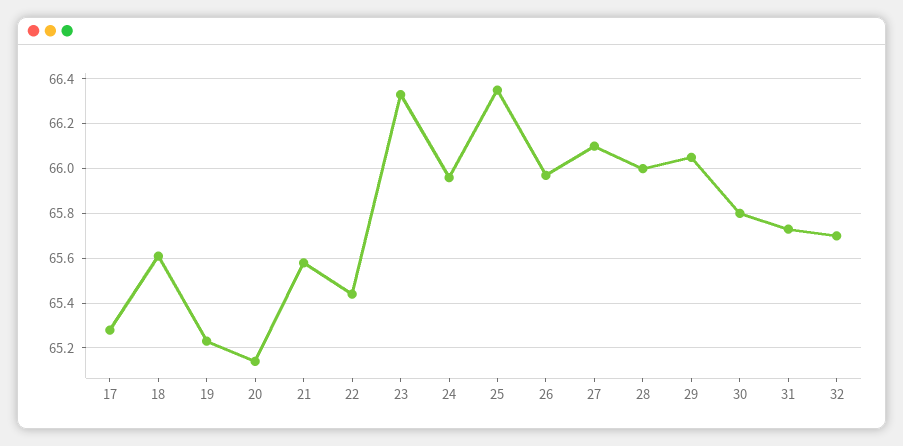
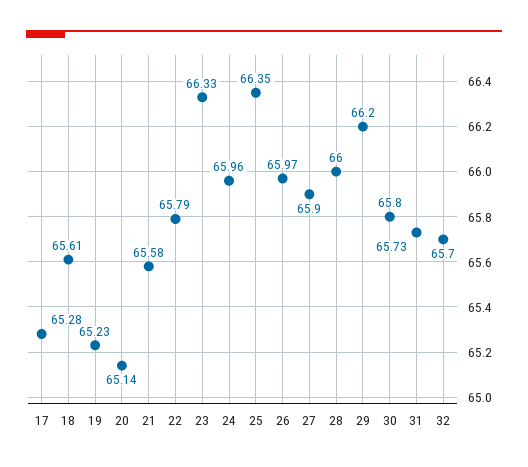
22: 65.45 -> 65.79
27: 66.1 -> 65.9
29: 66.05 -> 66.2

